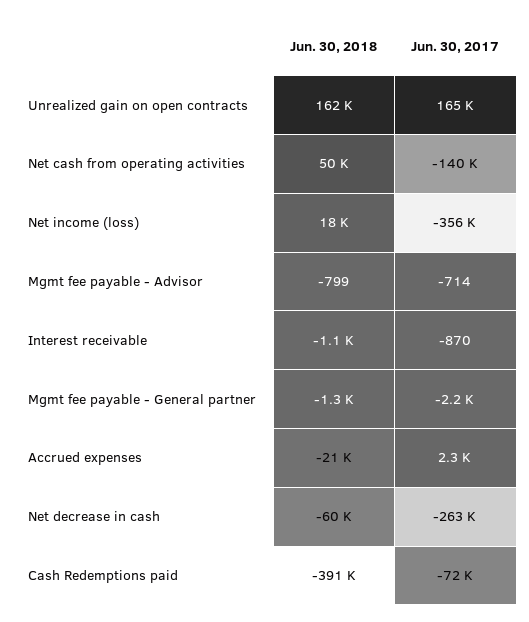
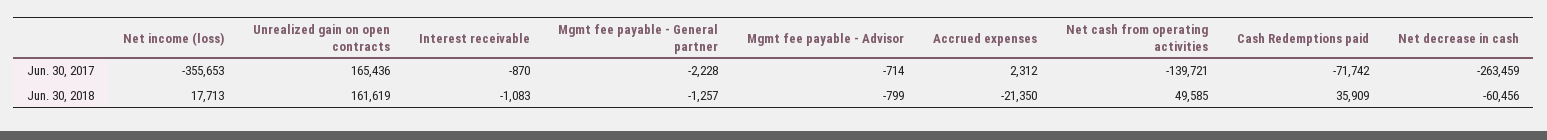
Jun. 30, 2018, Cash Redemptions paid: -391000 -> 35909

